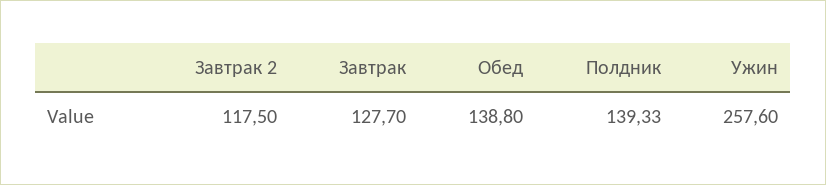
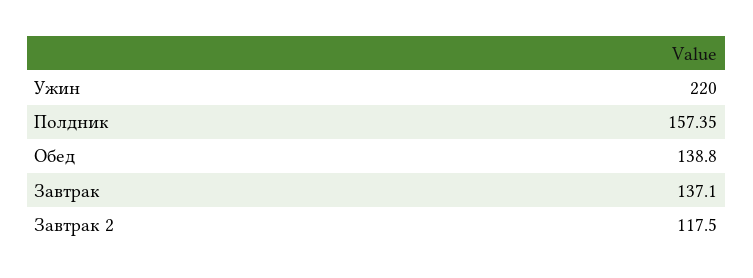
Завтрак: 127.7 -> 137.1
Полдник: 139.33 -> 157.35
Ужин: 257.6 -> 220

